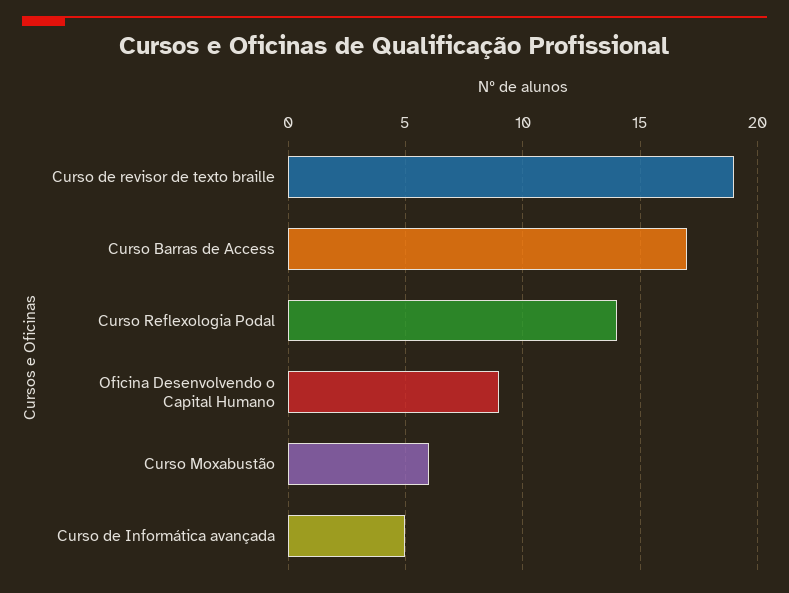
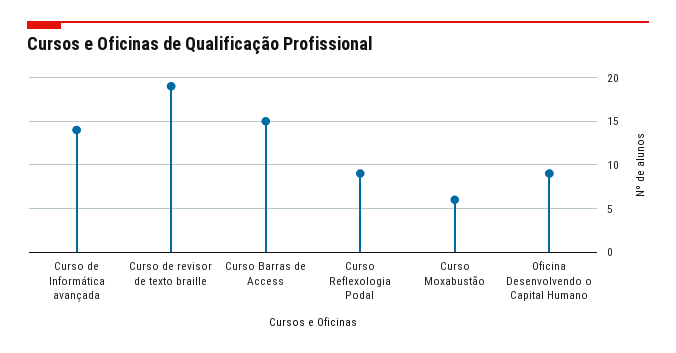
Curso Barras de Access: 17 -> 15
Curso Reflexologia Podal: 14 -> 9
Curso de Informática avançada: 5 -> 14

